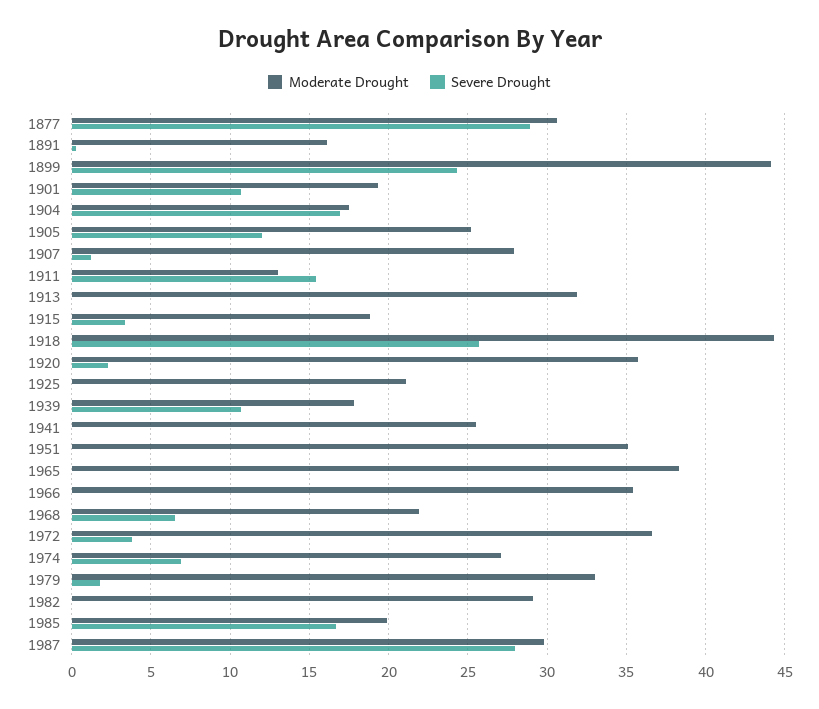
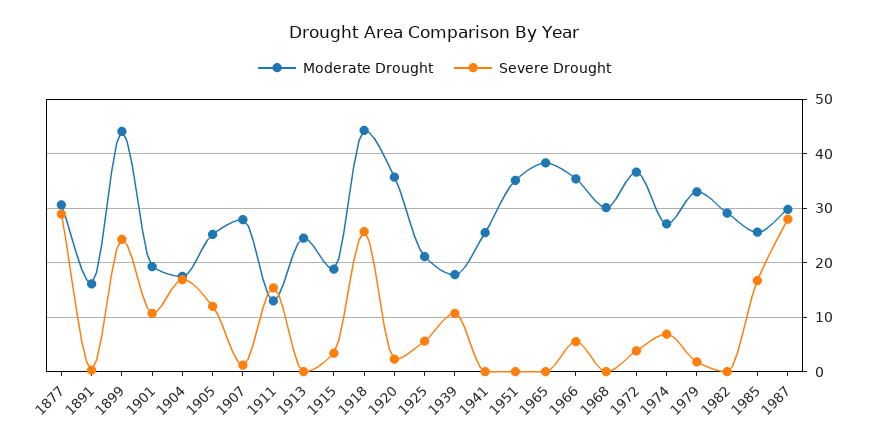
Moderate Drought, 1913: 32 -> 24
Severe Drought, 1925: 0 -> 6
Severe Drought, 1966: 0 -> 6
Moderate Drought, 1968: 22 -> 30
Severe Drought, 1968: 6.5 -> 0
Moderate Drought, 1985: 20 -> 26

